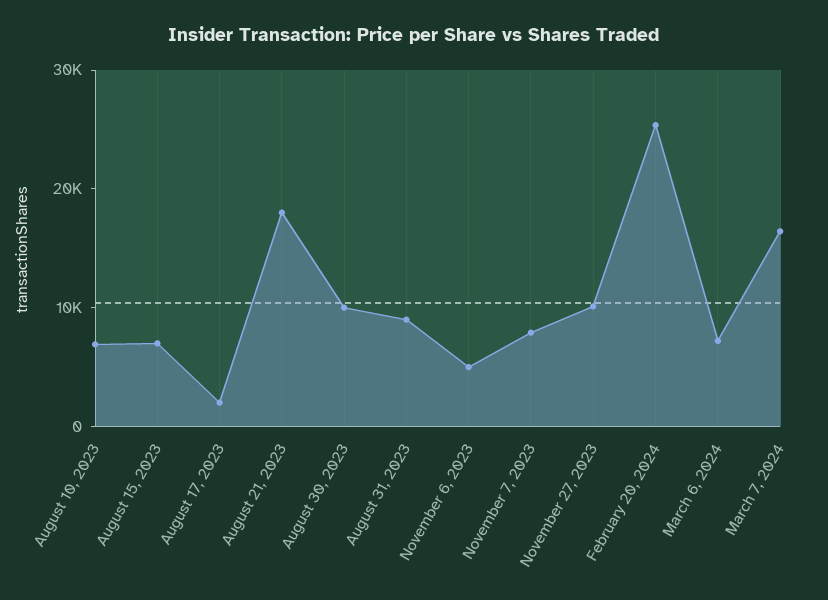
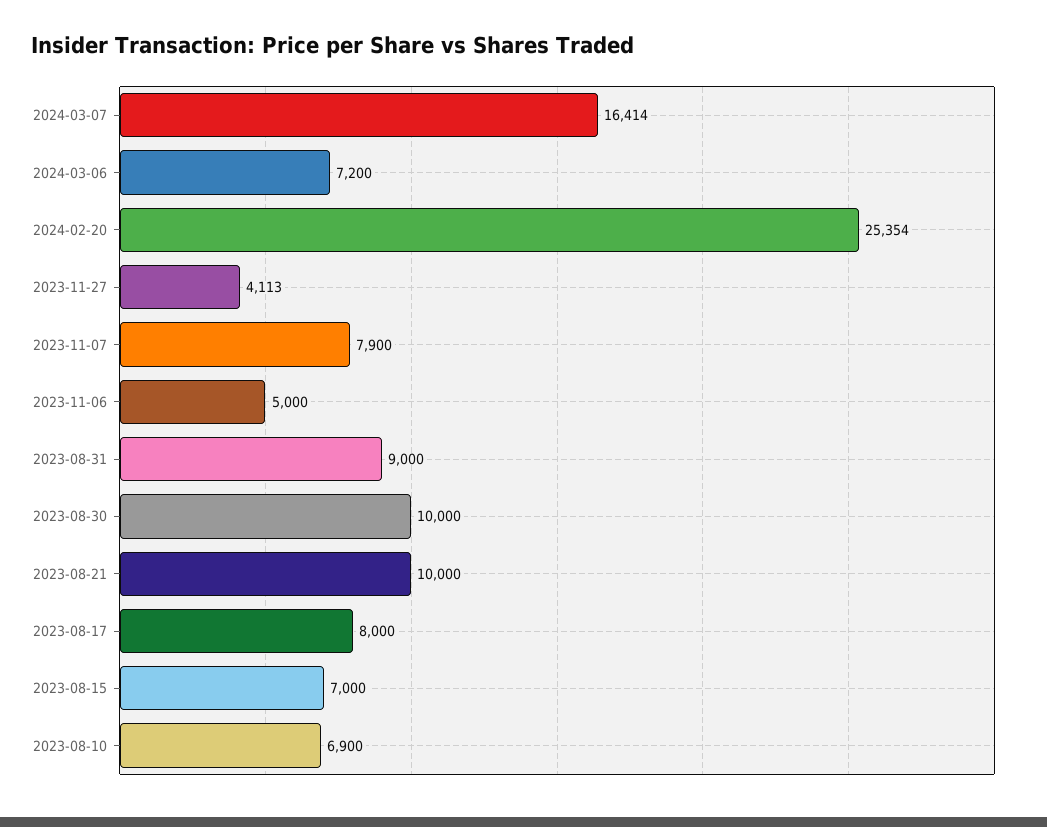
August 17, 2023: 2000 -> 8000
August 21, 2023: 18000 -> 10000
November 27, 2023: 10000 -> 4113

